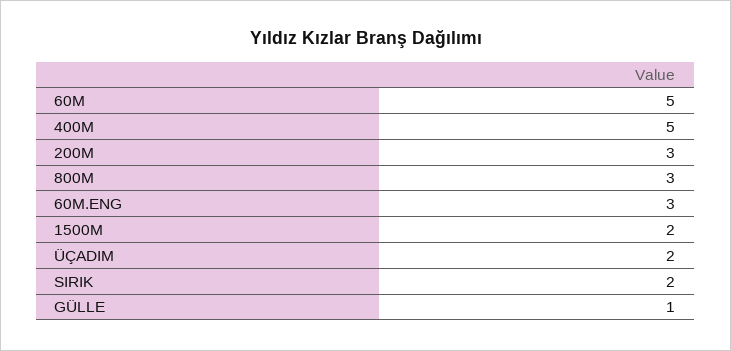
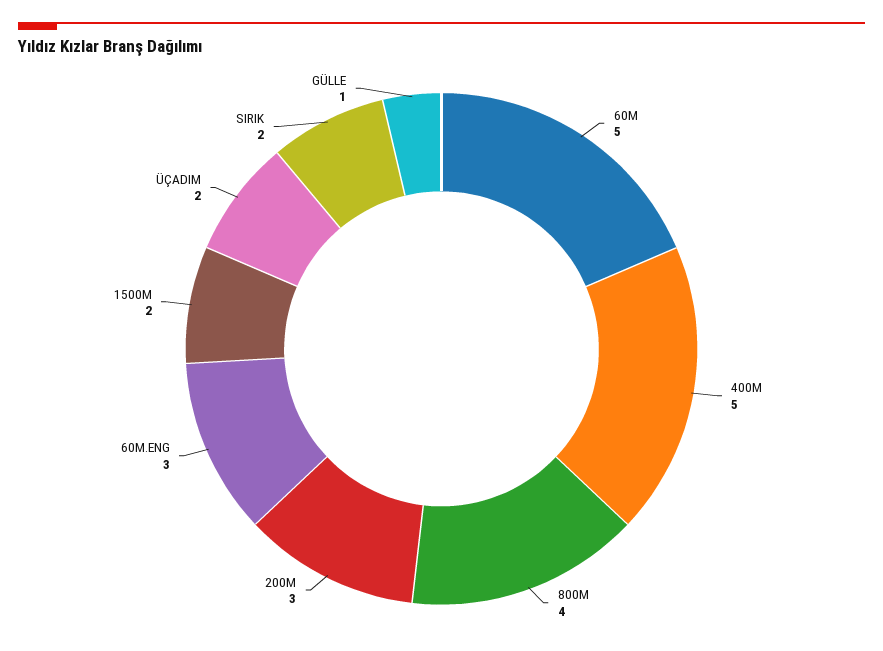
800M: 3 -> 4

